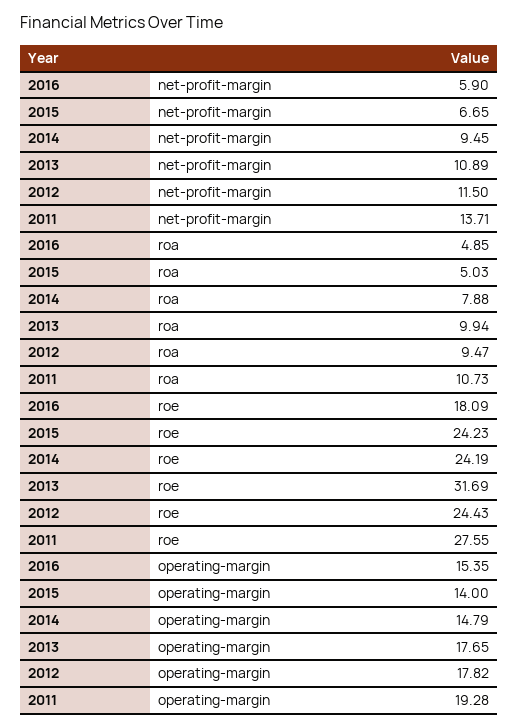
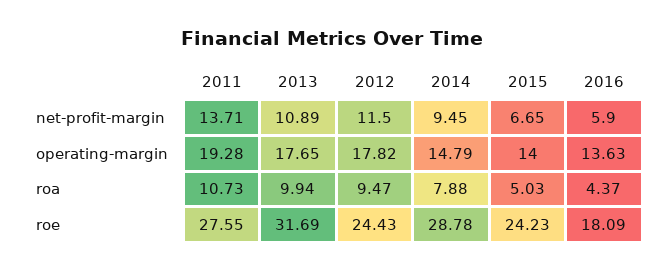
2016, roa: 4.85 -> 4.37
2014, roe: 24.19 -> 28.78
2016, operating-margin: 15.35 -> 13.63

